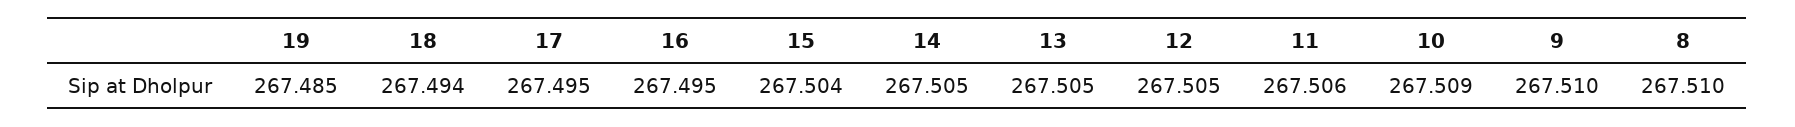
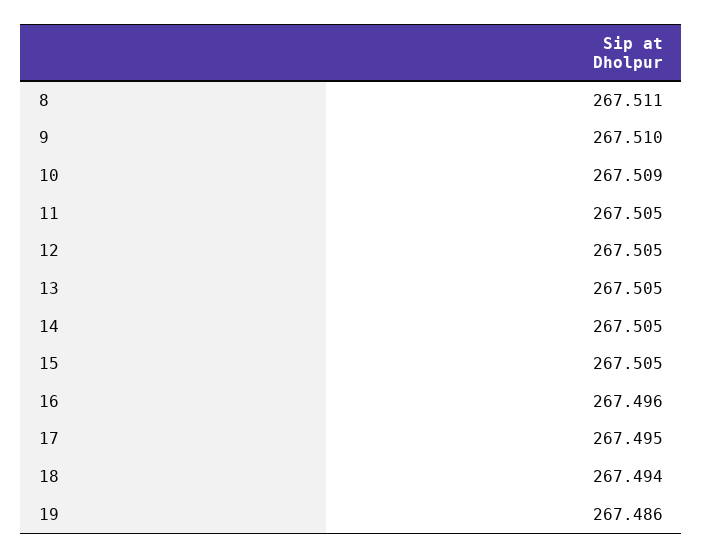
19: 267.485 -> 267.486
16: 267.495 -> 267.496
15: 267.504 -> 267.505
11: 267.506 -> 267.505
8: 267.51 -> 267.511

